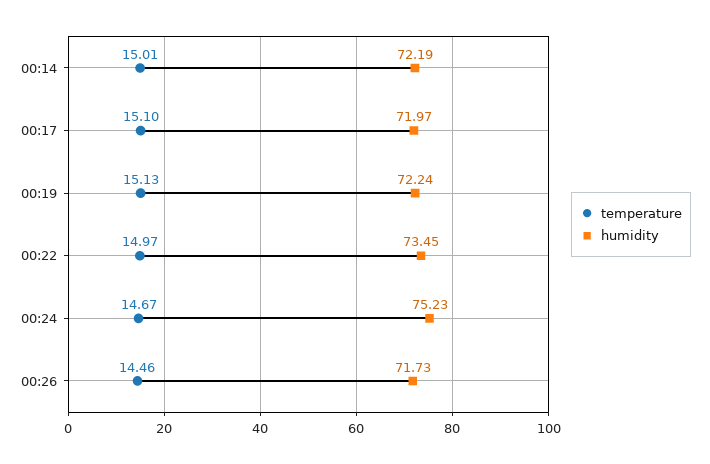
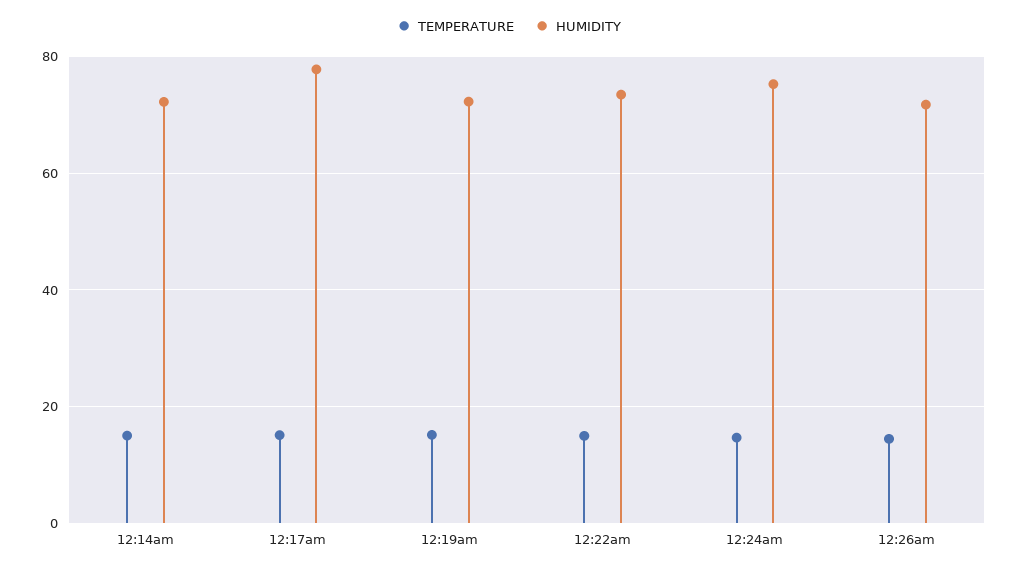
humidity, 00:17: 71.97 -> 78

